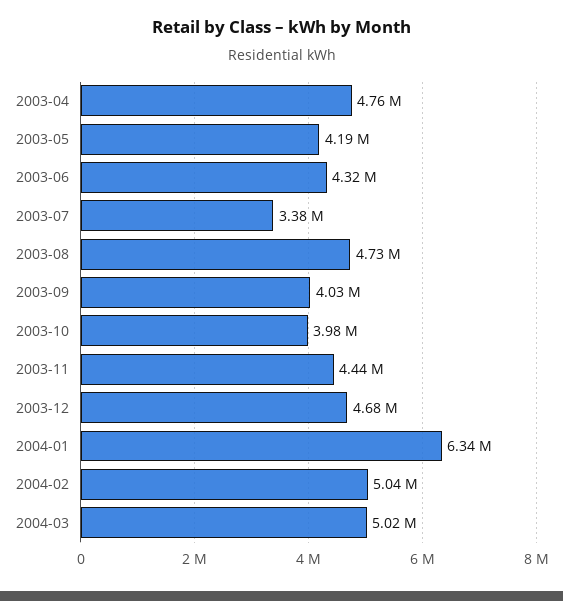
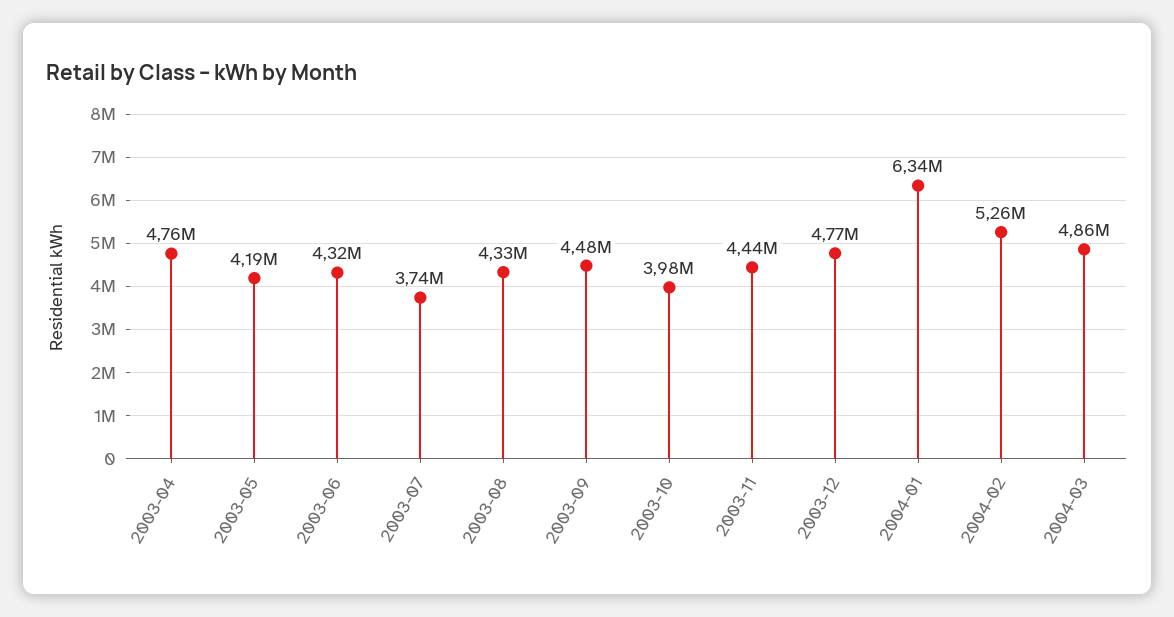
2003-07: 3380000 -> 3740000
2003-08: 4730000 -> 4330000
2003-09: 4030000 -> 4480000
2003-12: 4680000 -> 4770000
2004-02: 5040000 -> 5260000
2004-03: 5020000 -> 4860000

